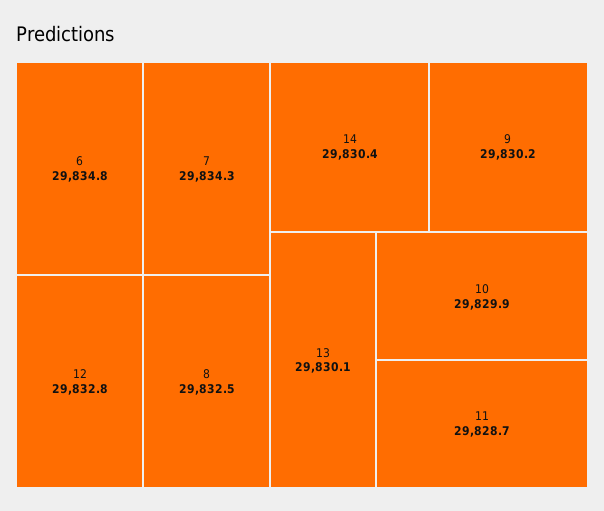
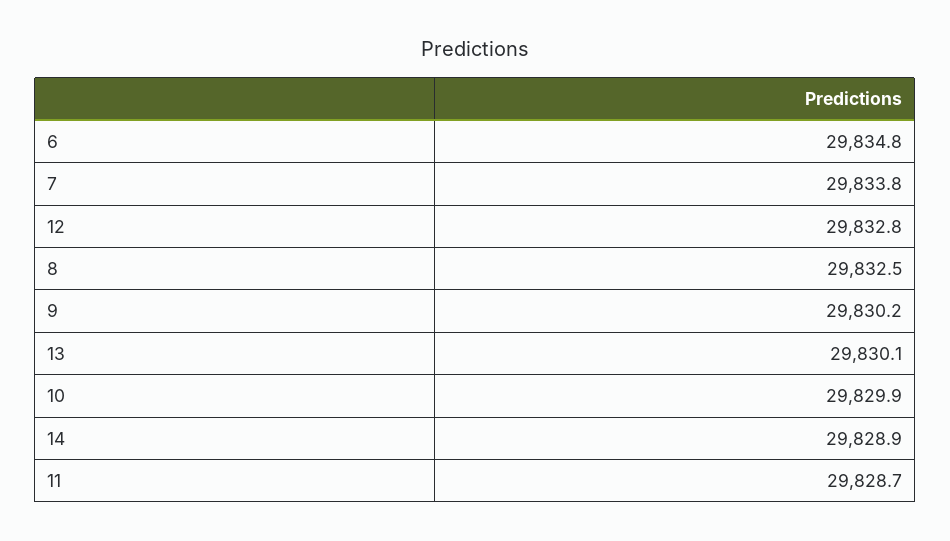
7: 29834.3 -> 29833.8
14: 29830.4 -> 29828.9

